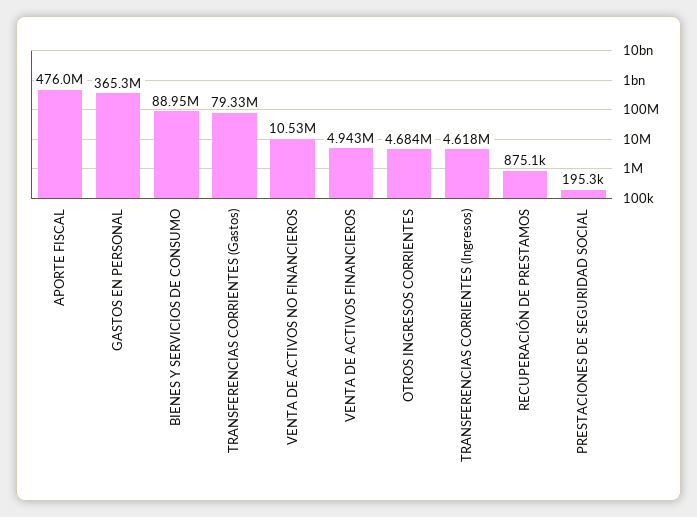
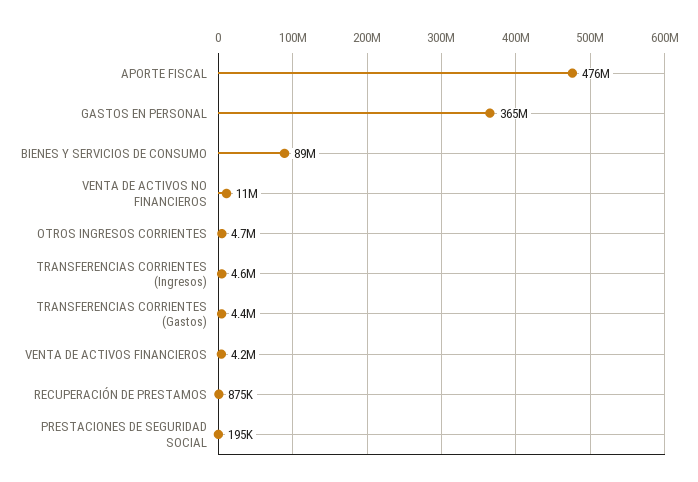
TRANSFERENCIAS CORRIENTES (Gastos): 79330000 -> 4400000
VENTA DE ACTIVOS FINANCIEROS: 4943000 -> 4200000

